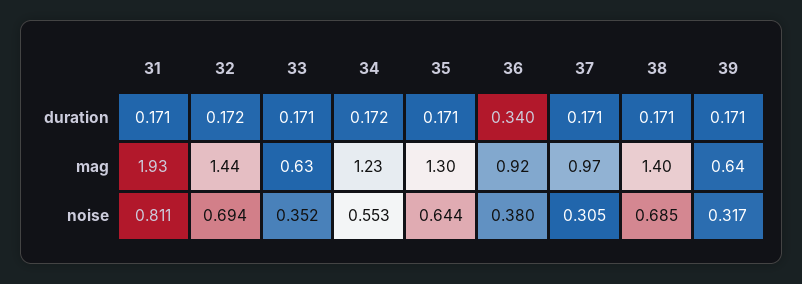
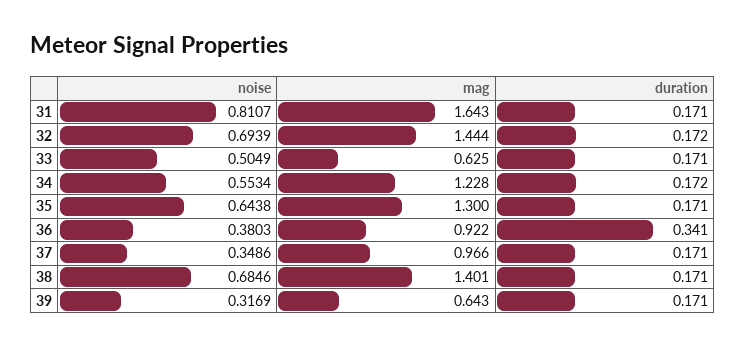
36, duration: 0.34 -> 0.341
31, mag: 1.93 -> 1.643
33, noise: 0.352 -> 0.5049
37, noise: 0.305 -> 0.3486

